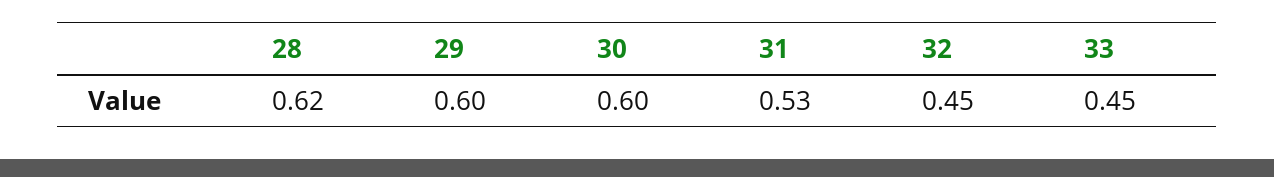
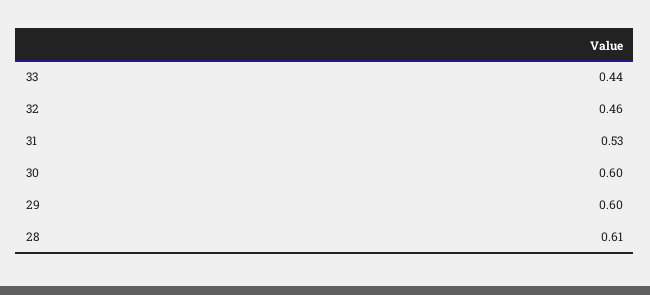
28: 0.62 -> 0.61
32: 0.45 -> 0.46
33: 0.45 -> 0.44

